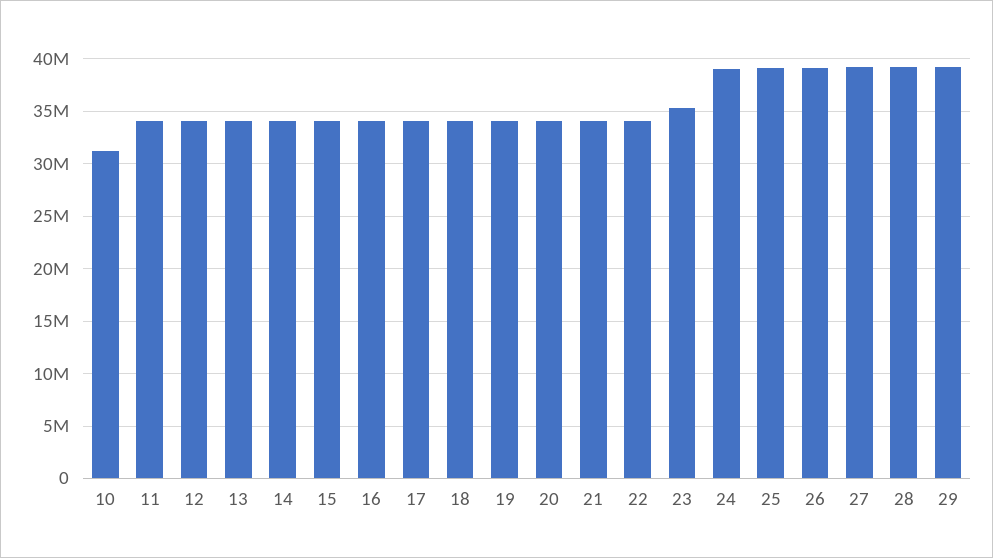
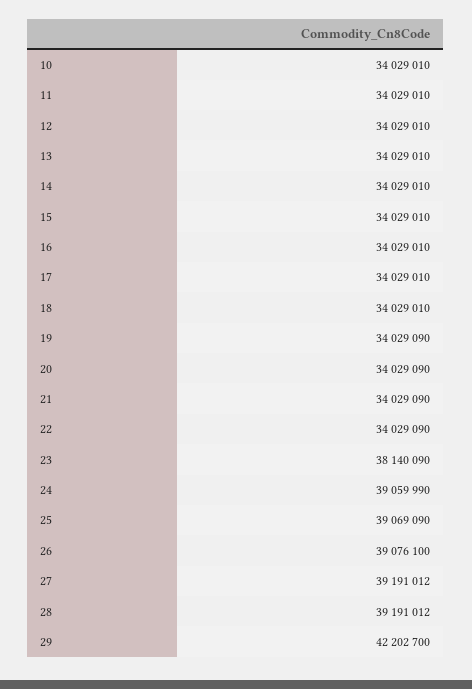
10: 31000000 -> 34029010
23: 35000000 -> 38140090
29: 39000000 -> 42202700

